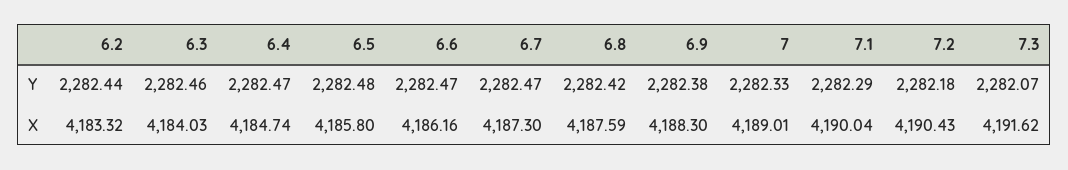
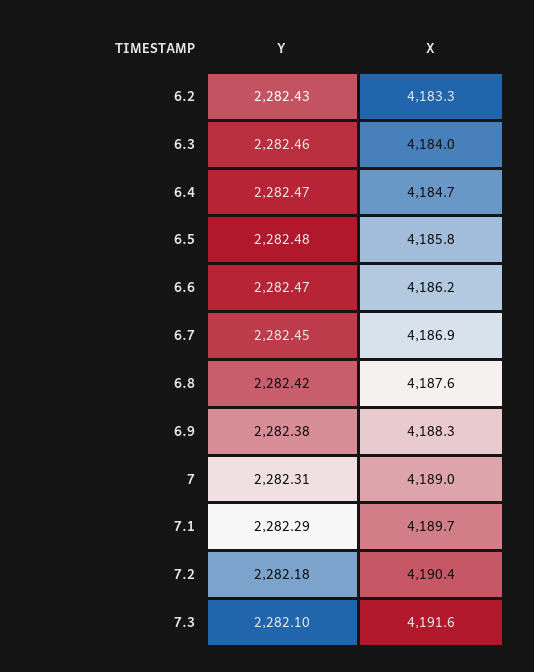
6.2, Y: 2282.44 -> 2282.43
6.7, Y: 2282.47 -> 2282.45
7, Y: 2282.33 -> 2282.31
7.3, Y: 2282.07 -> 2282.1
6.7, X: 4187.3 -> 4186.9
7.1, X: 4190.04 -> 4189.7

